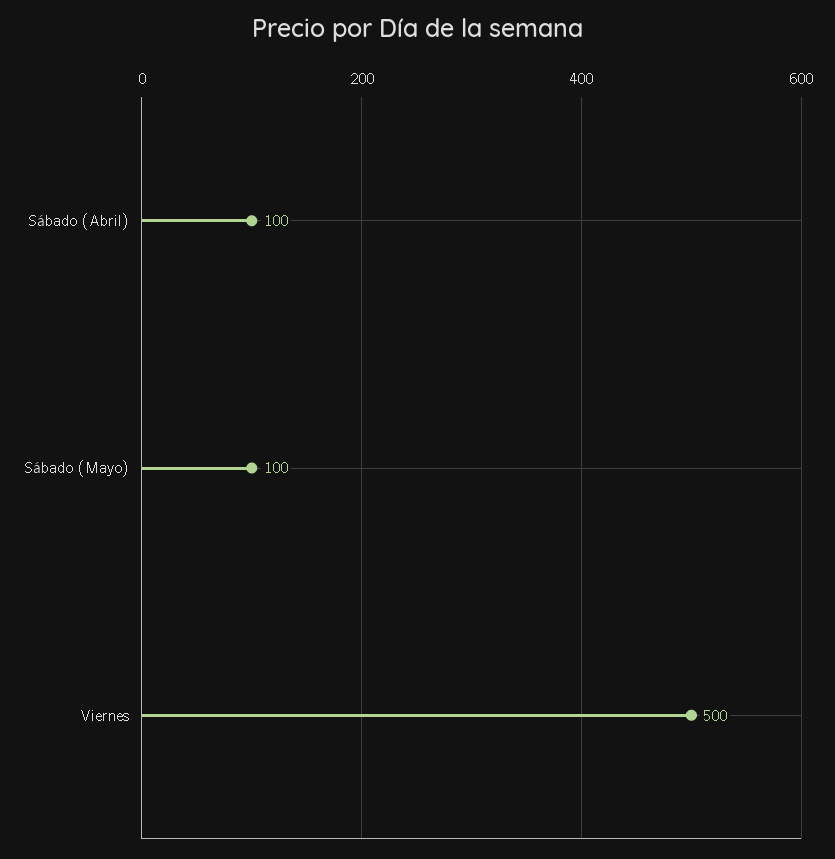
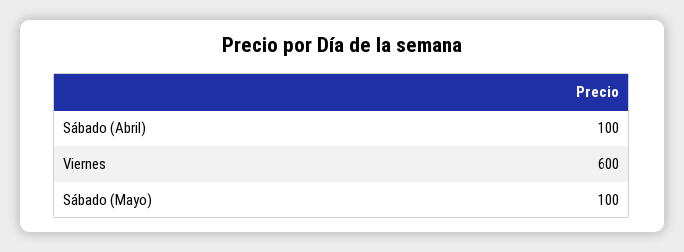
Viernes: 500 -> 600

